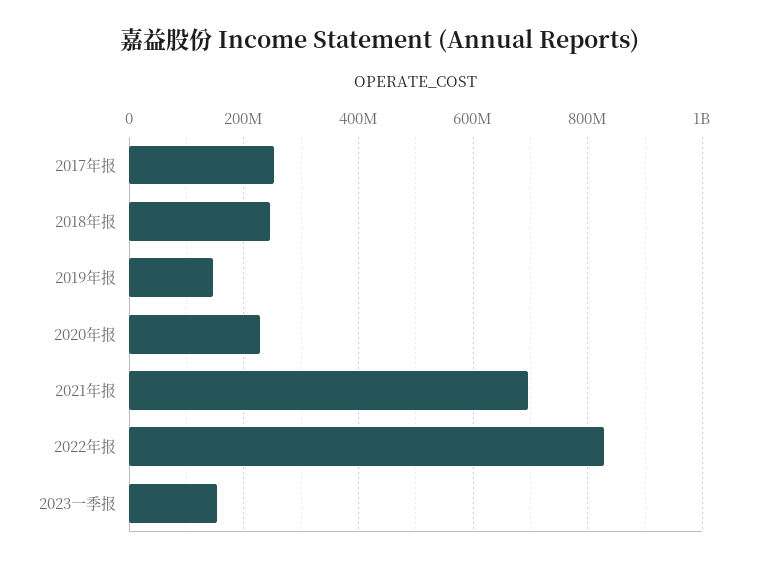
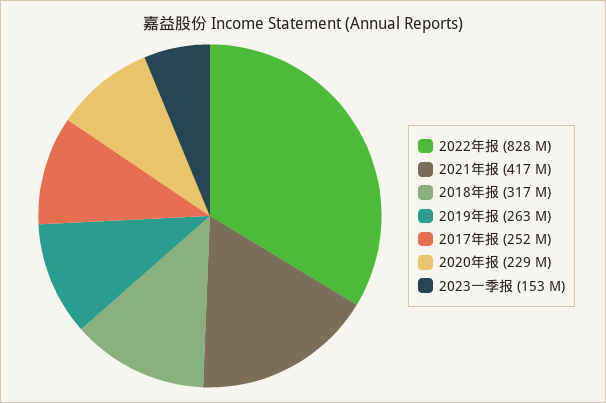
2018年报: 240000000 -> 317000000
2019年报: 140000000 -> 263000000
2021年报: 700000000 -> 417000000

